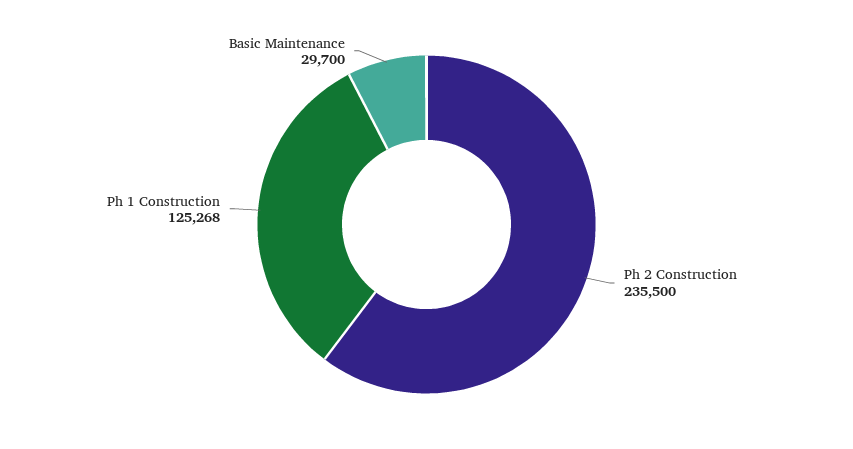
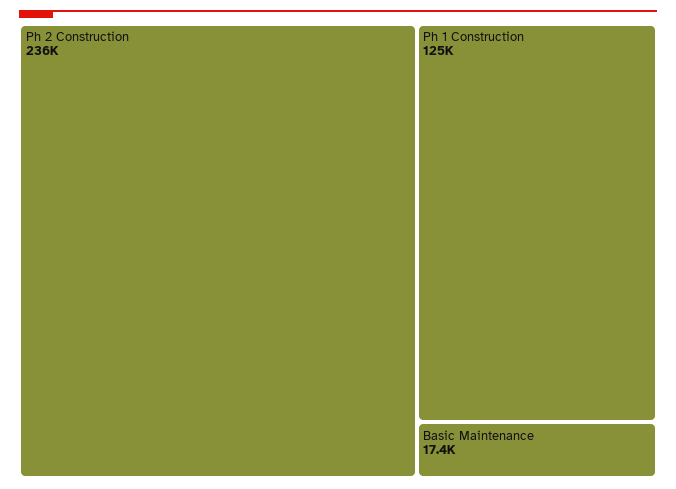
Basic Maintenance: 29700 -> 17400

